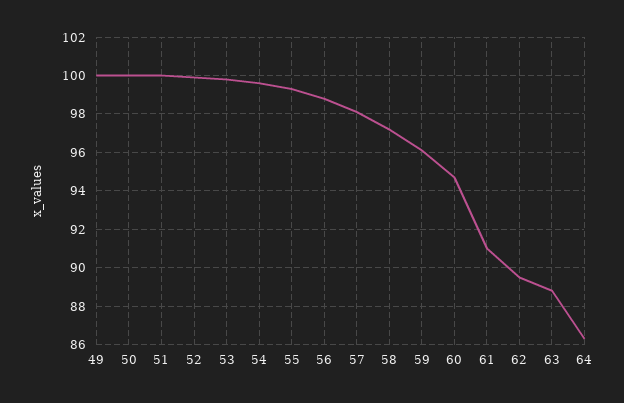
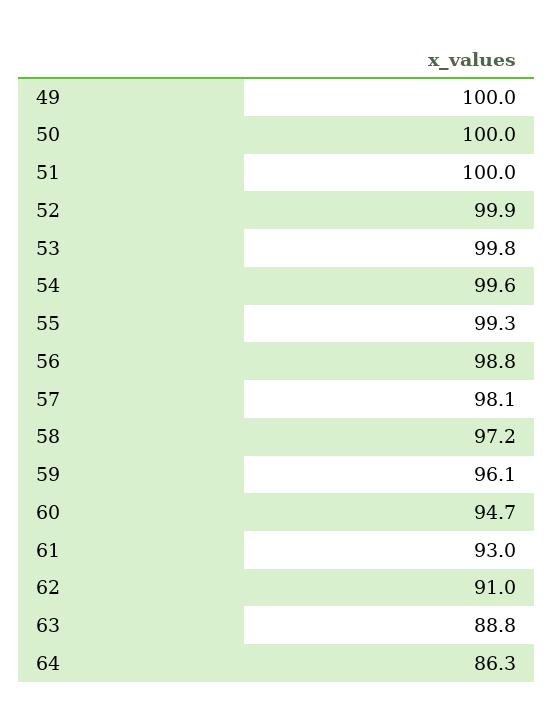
61: 91 -> 93
62: 89.5 -> 91

